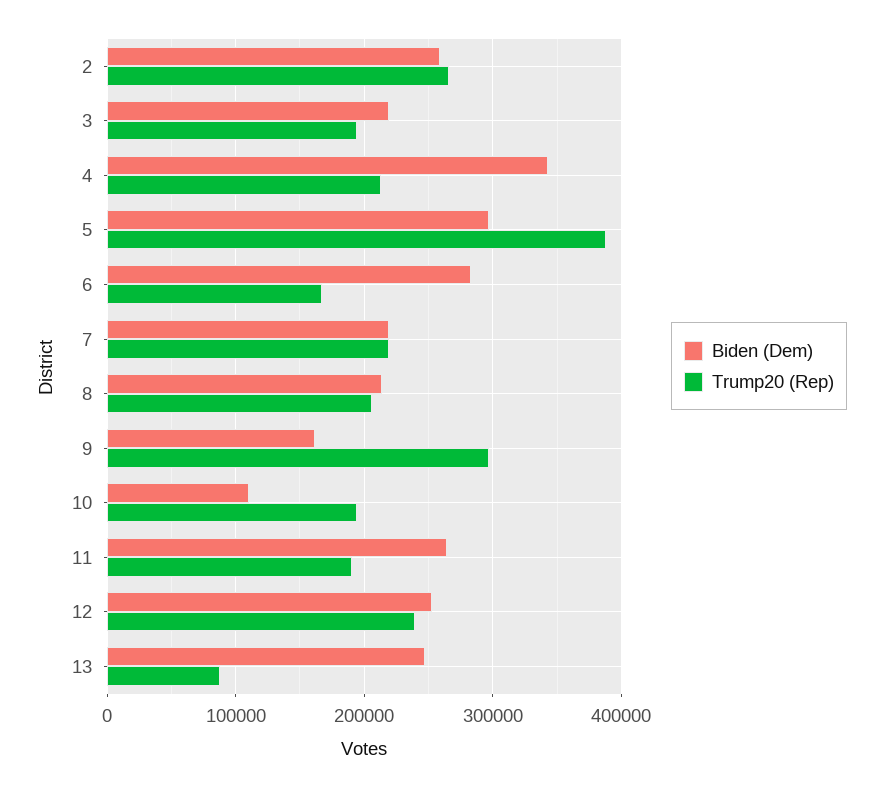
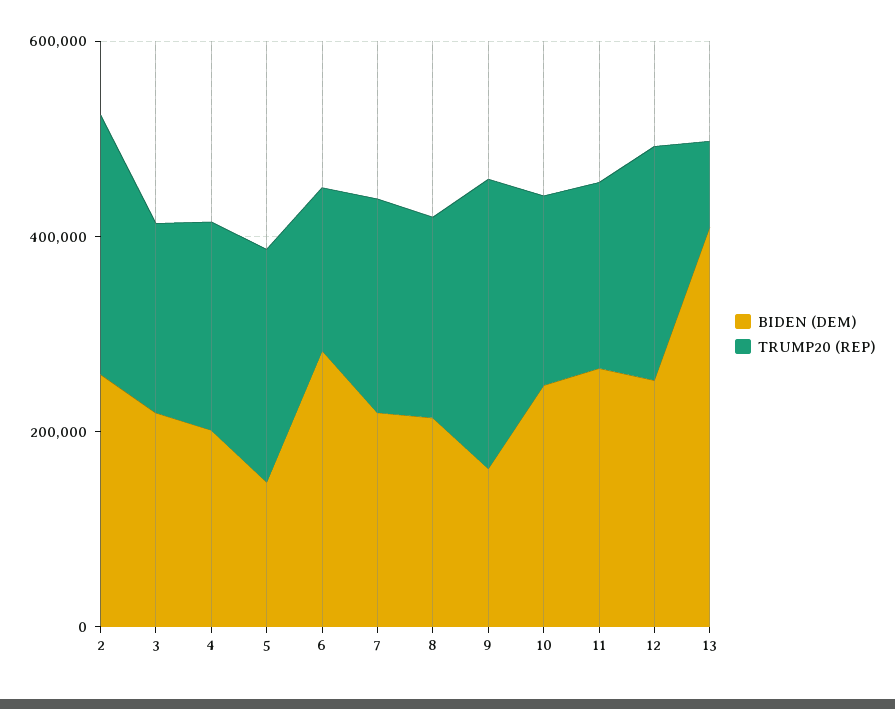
Biden (Dem), 4: 340000 -> 200000
Biden (Dem), 5: 300000 -> 150000
Trump20 (Rep), 5: 390000 -> 250000
Biden (Dem), 10: 110000 -> 250000
Biden (Dem), 13: 250000 -> 400000

